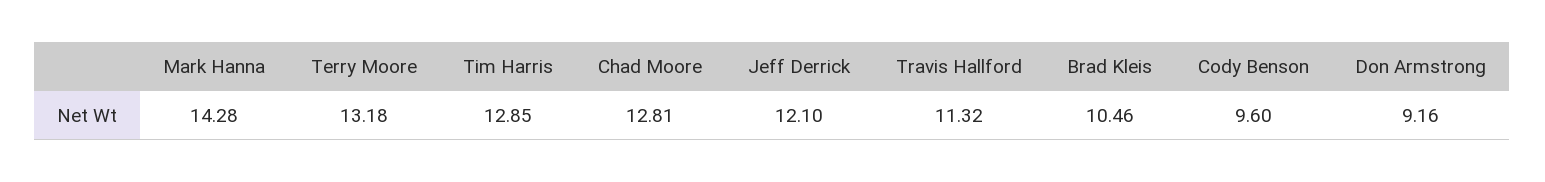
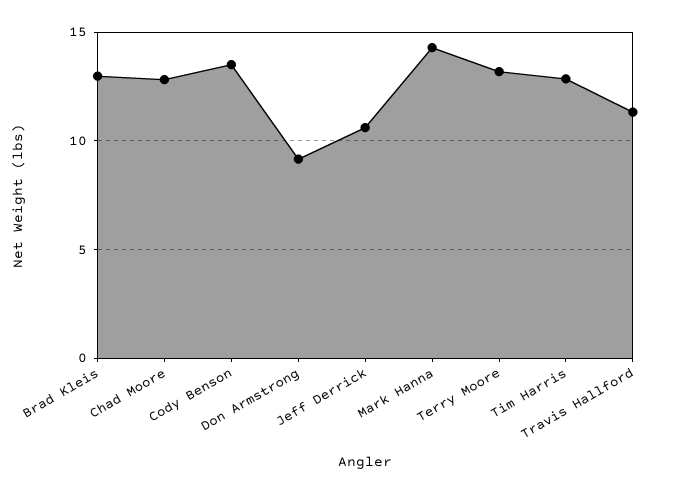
Jeff Derrick: 12.1 -> 10.5
Brad Kleis: 10.46 -> 13
Cody Benson: 9.6 -> 13.5

